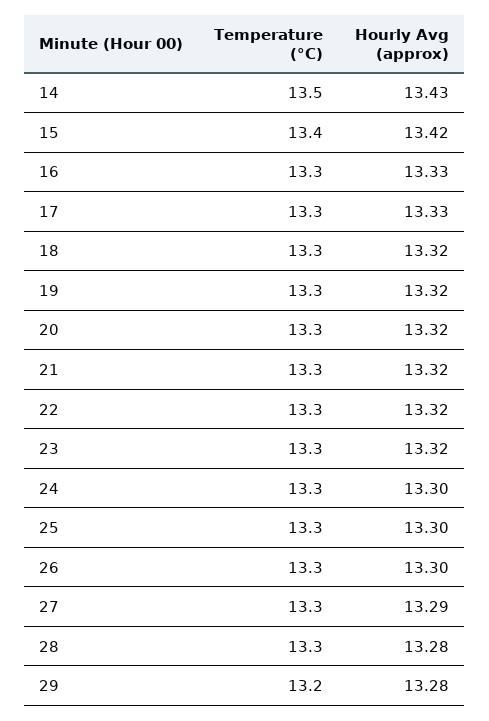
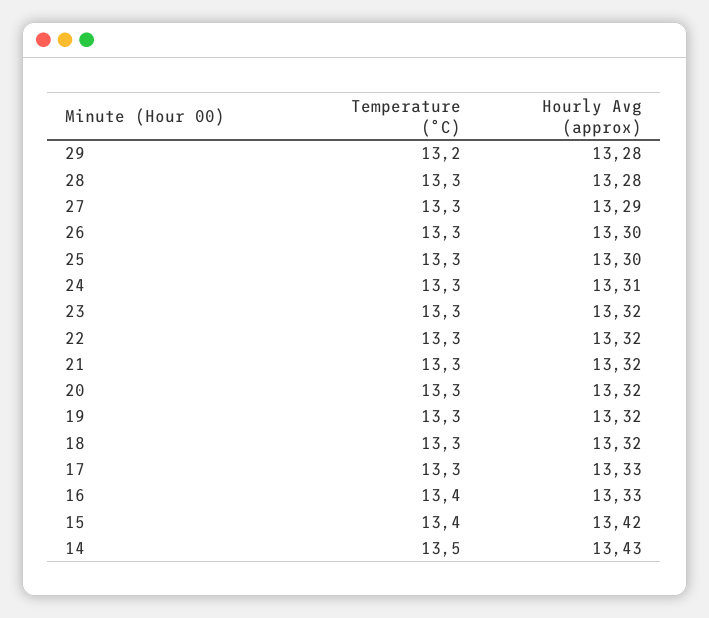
Temperature (°C), 16: 13.3 -> 13.4
Hourly Avg (approx), 24: 13.3 -> 13.31

